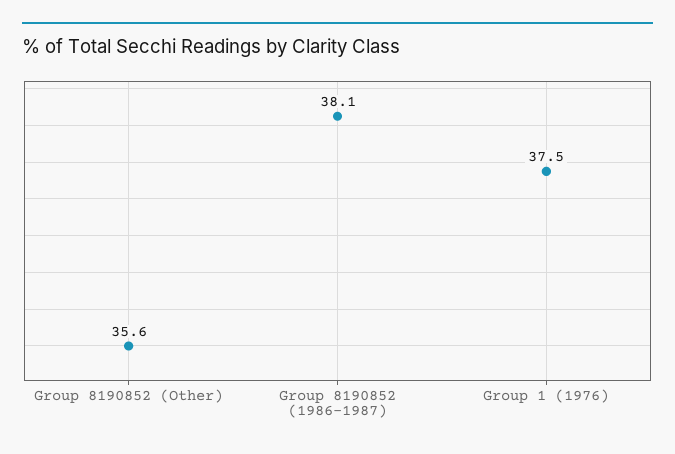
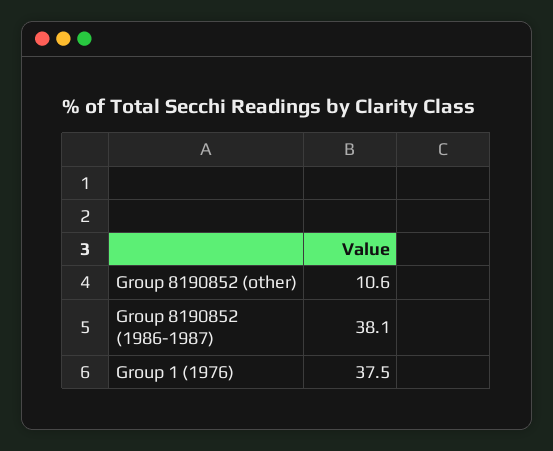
Group 8190852 (Other): 35.6 -> 10.6

